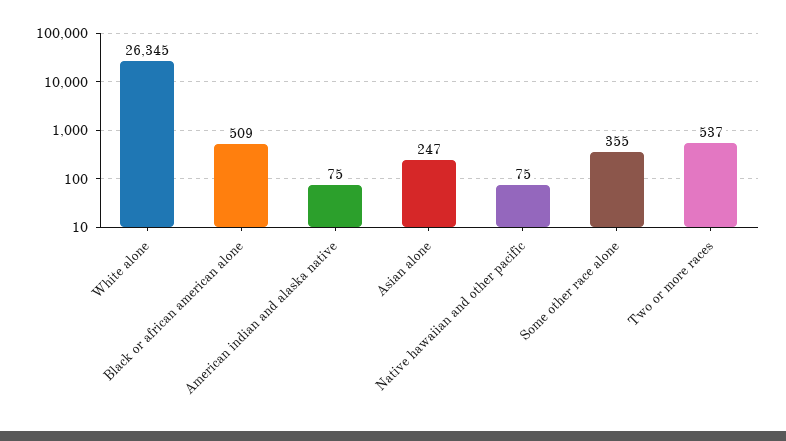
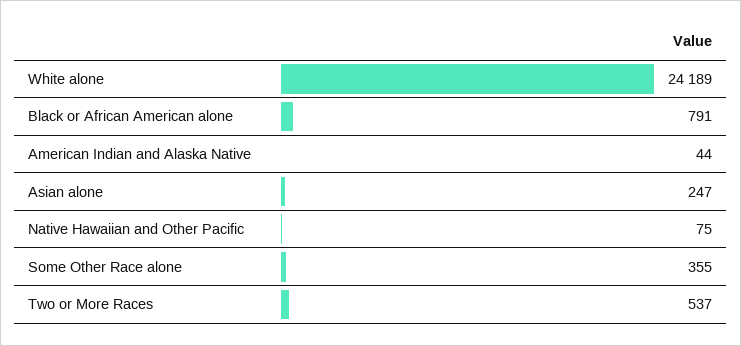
White alone: 26345 -> 24189
Black or african american alone: 509 -> 791
American indian and alaska native: 75 -> 44

